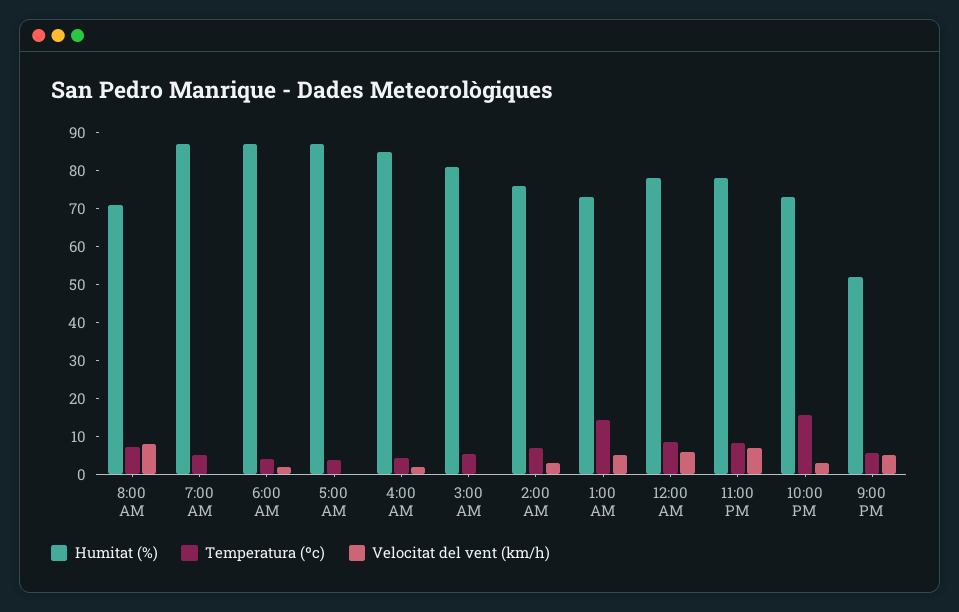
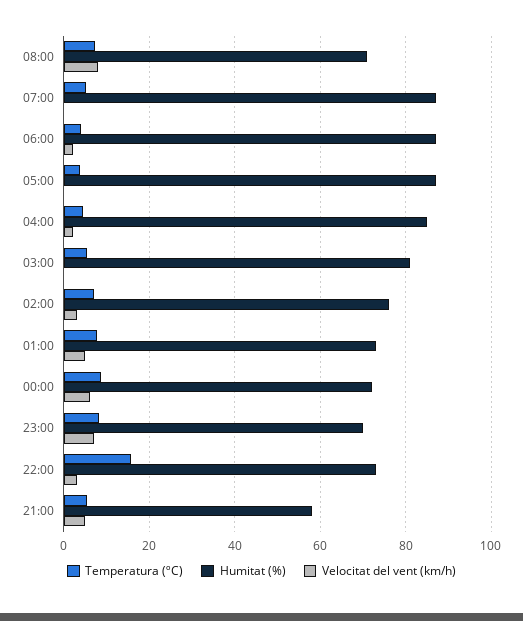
Temperatura (ºc), 1:00 AM: 15 -> 8
Humitat (%), 12:00 AM: 77.5 -> 72
Humitat (%), 11:00 PM: 77.5 -> 70
Humitat (%), 9:00 PM: 52.5 -> 58

